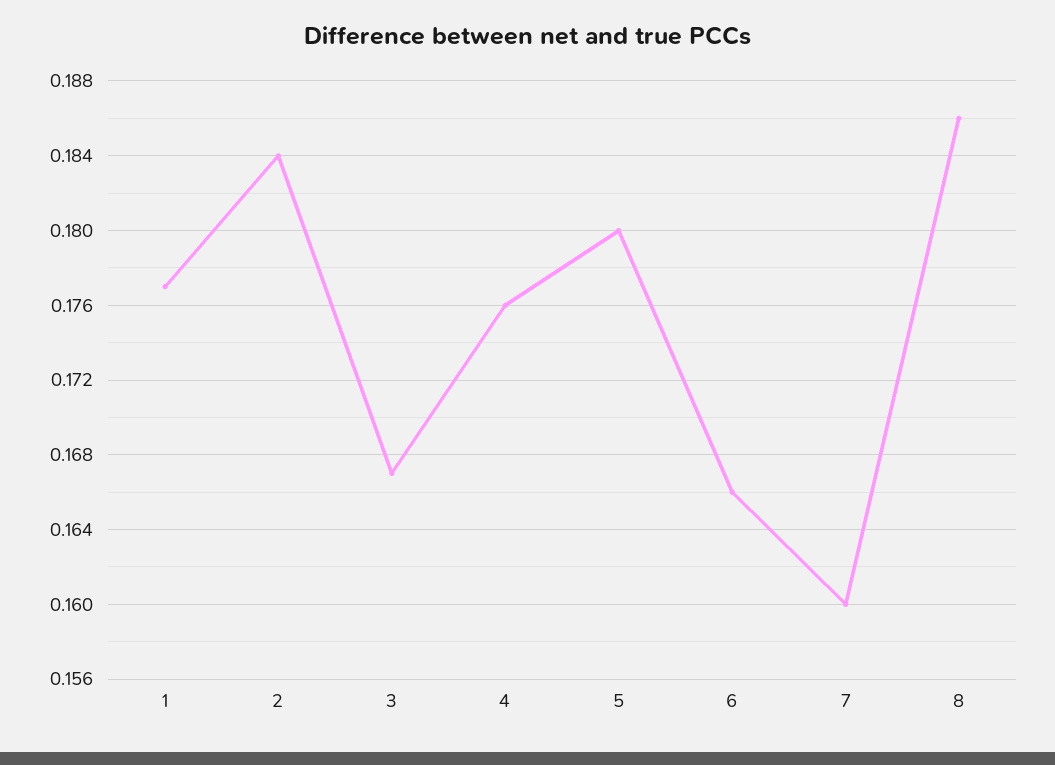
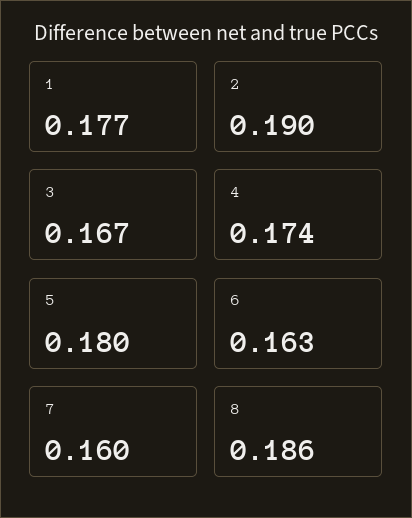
2: 0.184 -> 0.19
4: 0.176 -> 0.174
6: 0.166 -> 0.163

